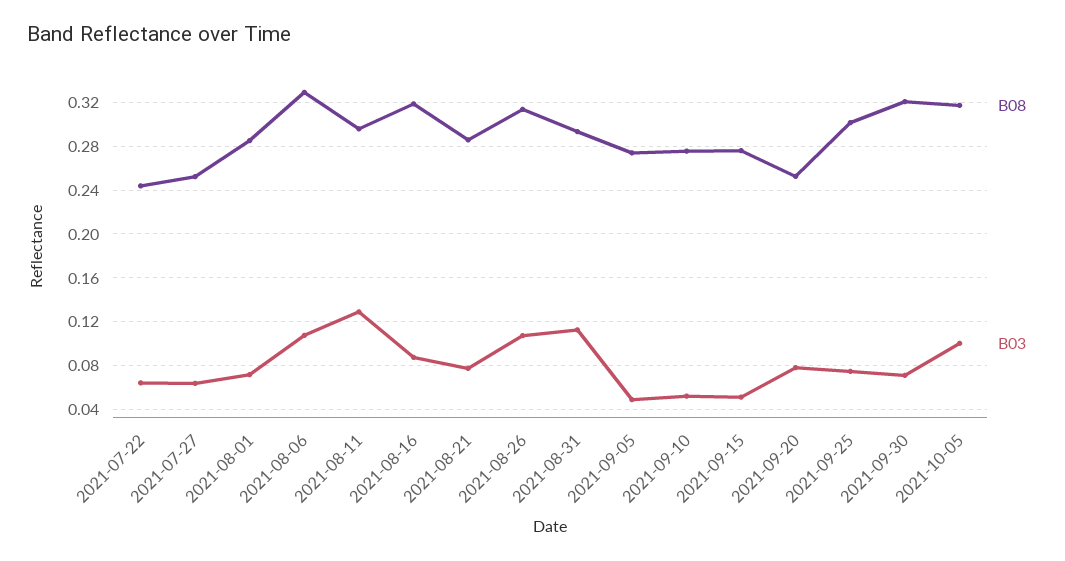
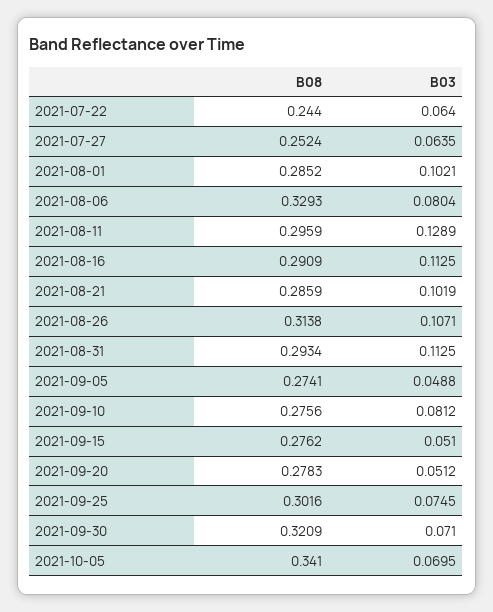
B03, 2021-08-01: 0.07 -> 0.1021
B03, 2021-08-06: 0.11 -> 0.0804
B08, 2021-08-16: 0.32 -> 0.2909
B03, 2021-08-16: 0.09 -> 0.1125
B03, 2021-08-21: 0.08 -> 0.1019
B03, 2021-09-10: 0.05 -> 0.0812
B08, 2021-09-20: 0.25 -> 0.2783
B03, 2021-09-20: 0.08 -> 0.0512
B08, 2021-10-05: 0.32 -> 0.341
B03, 2021-10-05: 0.1 -> 0.0695

